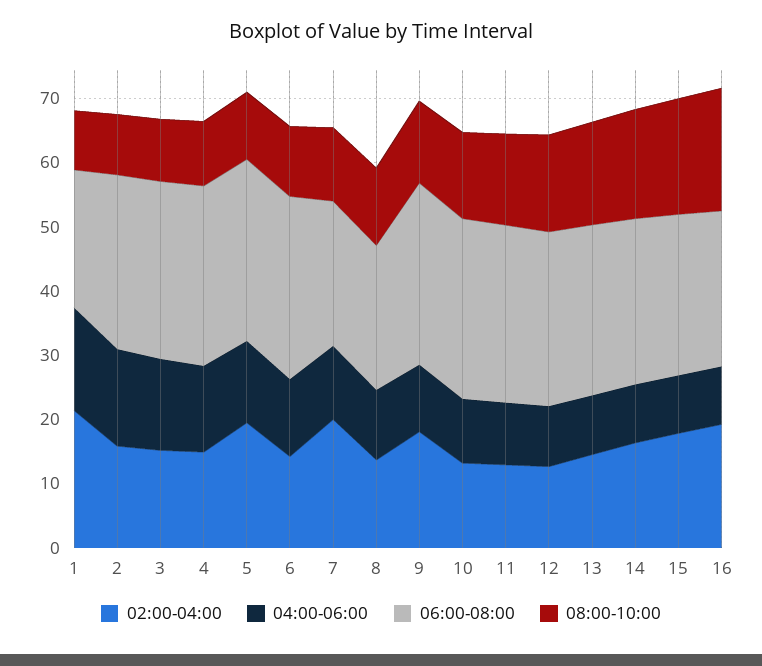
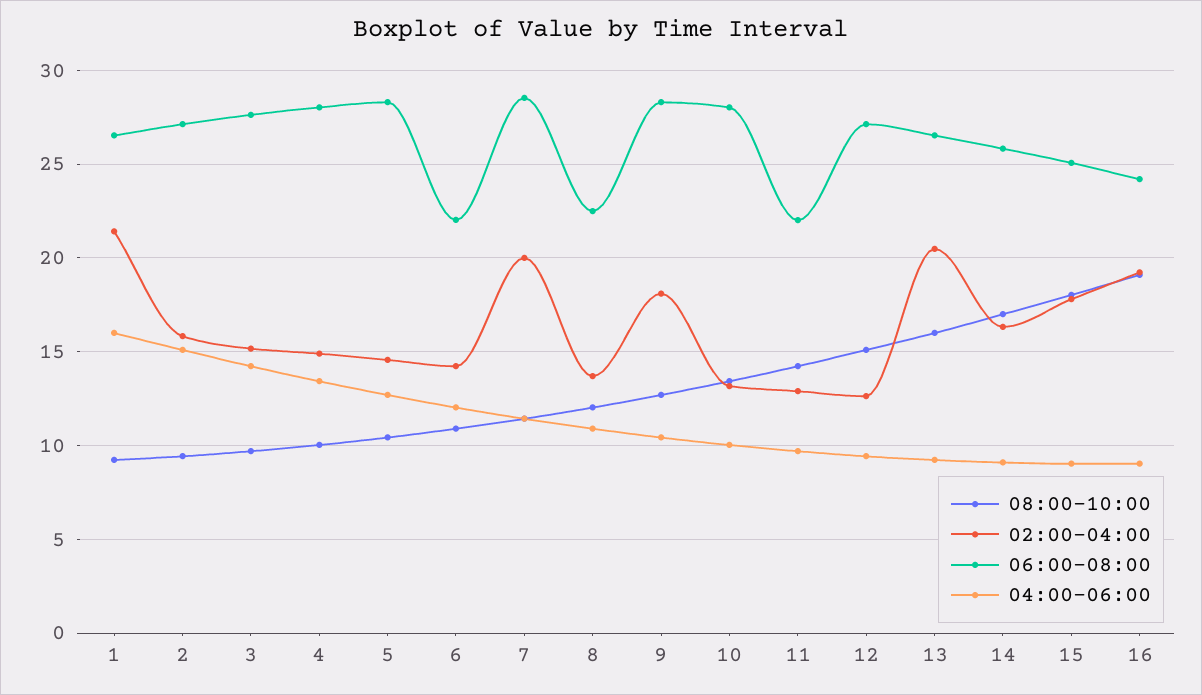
06:00-08:00, 1: 22 -> 26.5
02:00-04:00, 5: 20 -> 14.5
06:00-08:00, 6: 28 -> 22
06:00-08:00, 7: 22 -> 28.5
06:00-08:00, 11: 28 -> 22
02:00-04:00, 13: 14 -> 20.5

